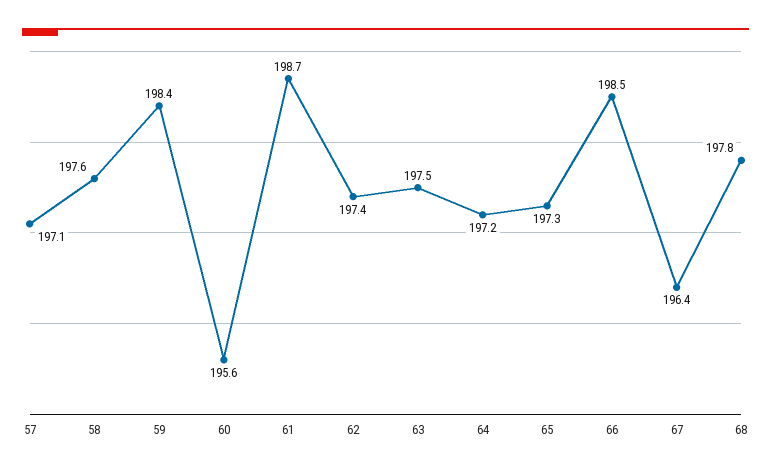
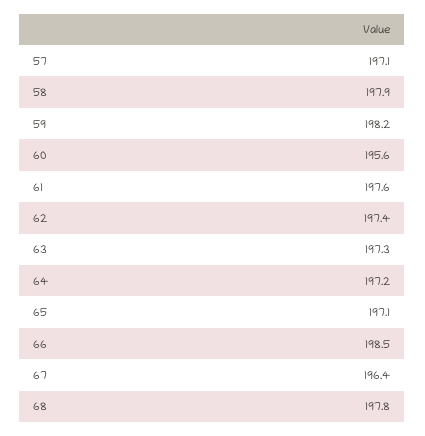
58: 197.6 -> 197.9
59: 198.4 -> 198.2
61: 198.7 -> 197.6
63: 197.5 -> 197.3
65: 197.3 -> 197.1

